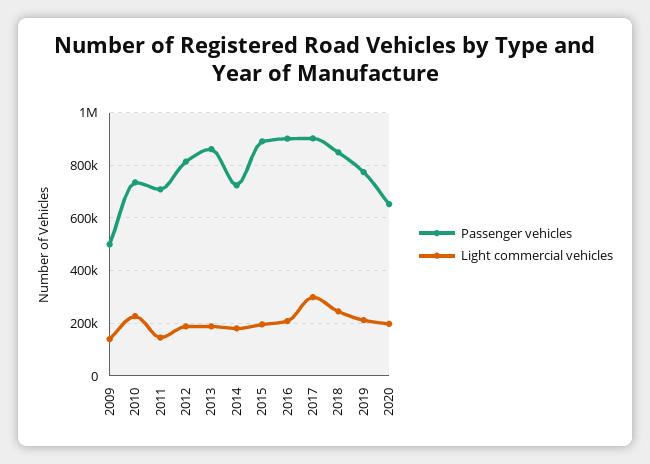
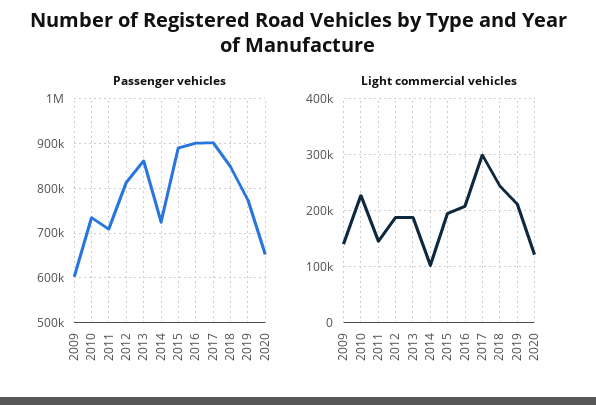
Passenger vehicles, 2009: 500000 -> 600000
Light commercial vehicles, 2014: 175000 -> 100000
Light commercial vehicles, 2020: 200000 -> 120000

